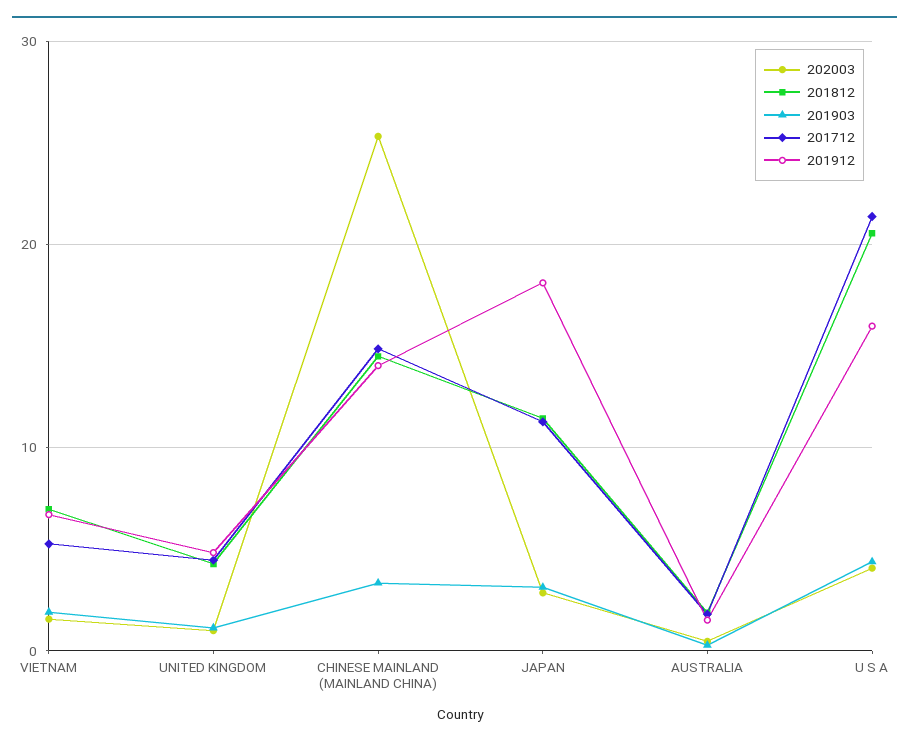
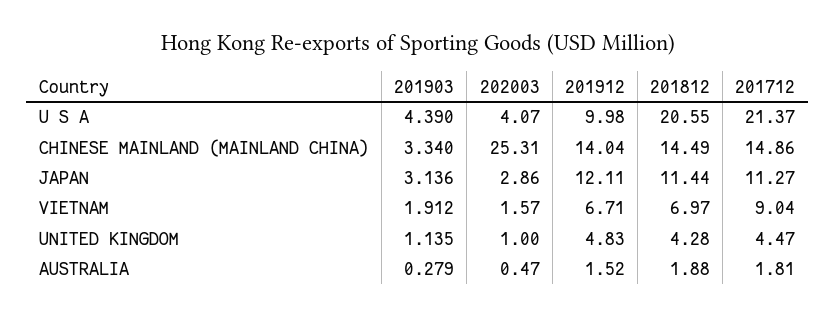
201712, VIETNAM: 5 -> 9.04
201912, JAPAN: 18 -> 12.11
201912, U S A: 16 -> 9.98

